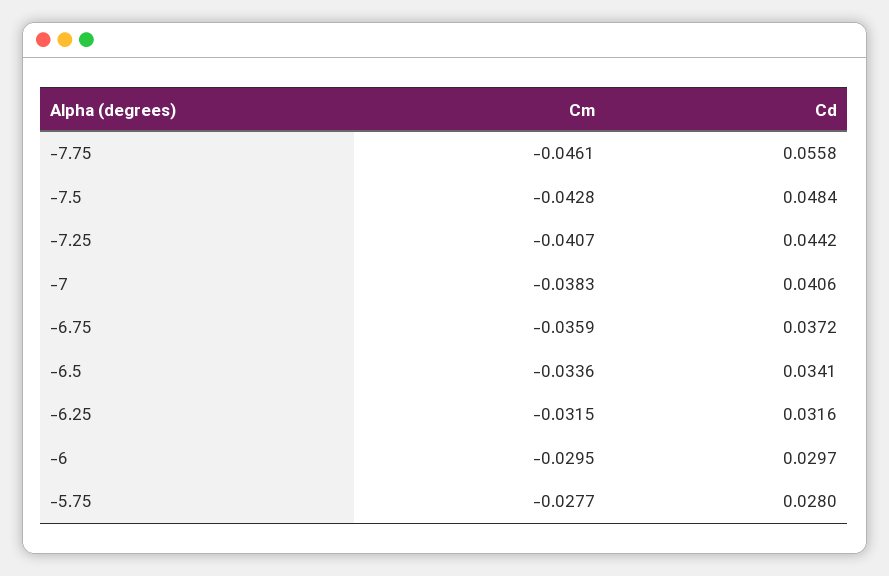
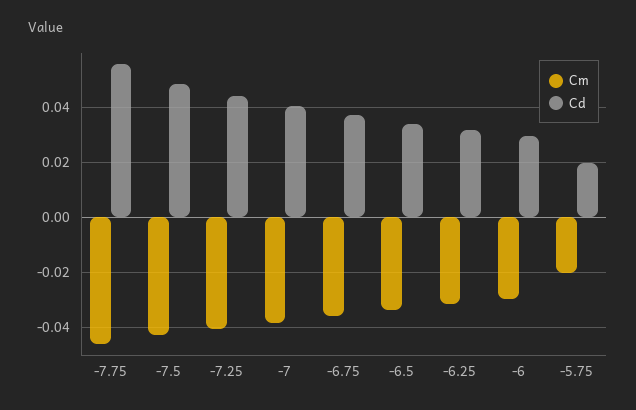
Cm, -5.75: -0.0277 -> -0.02
Cd, -5.75: 0.028 -> 0.02

